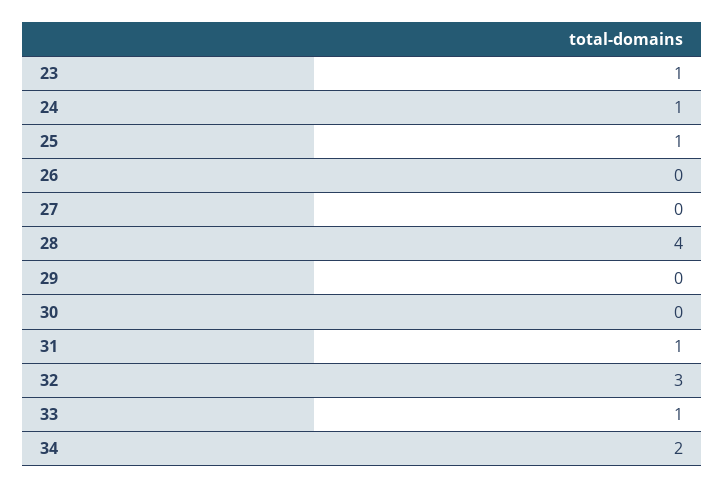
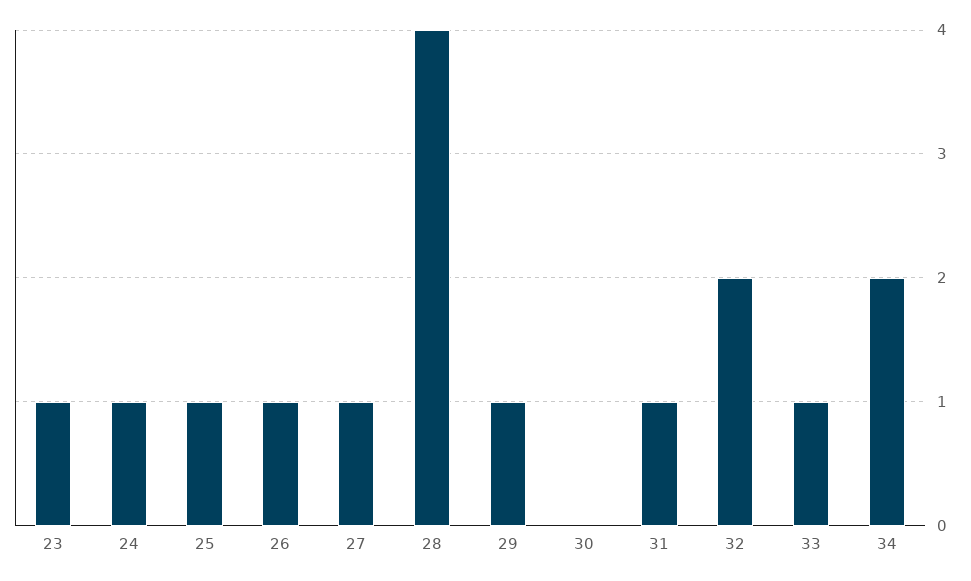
26: 0 -> 1
27: 0 -> 1
29: 0 -> 1
32: 3 -> 2

